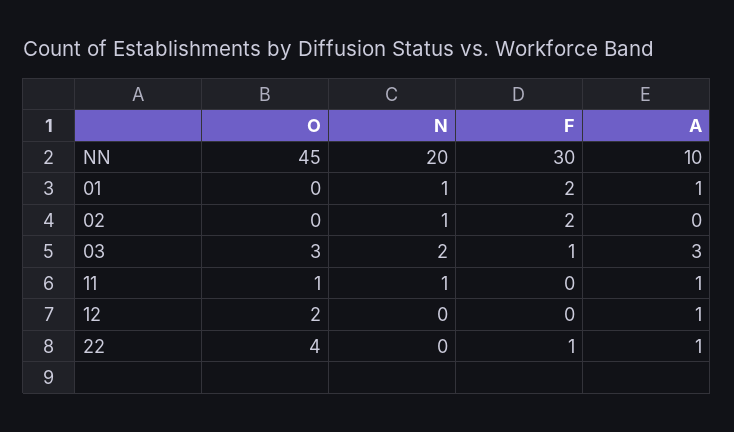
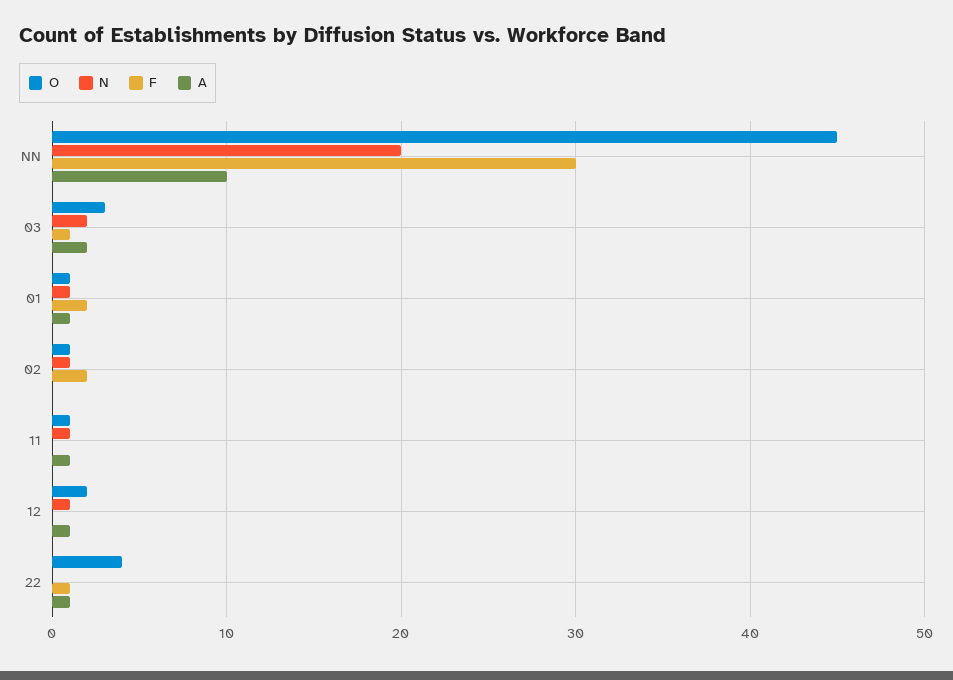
O, 01: 0 -> 1
O, 02: 0 -> 1
A, 03: 3 -> 2
N, 12: 0 -> 1

